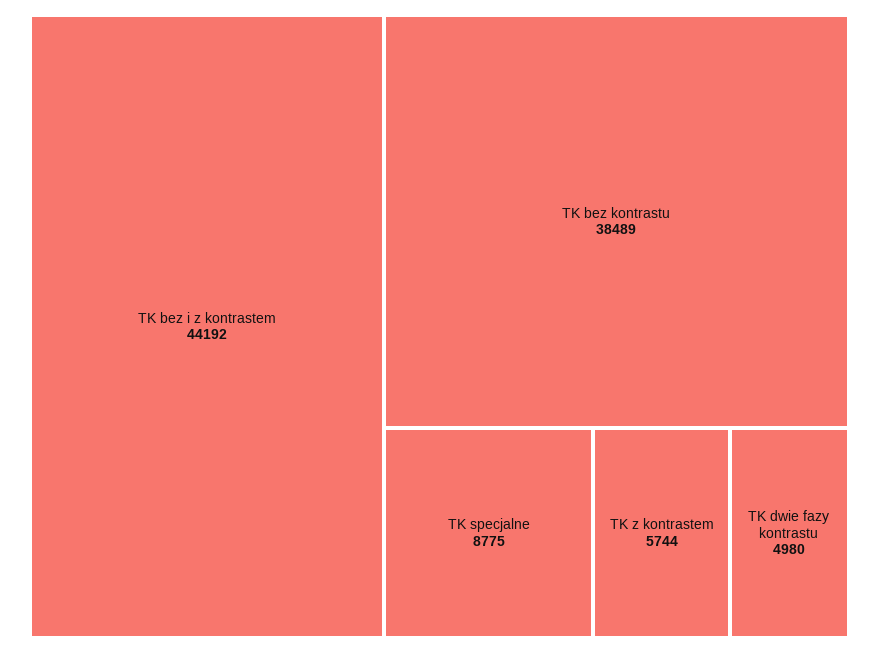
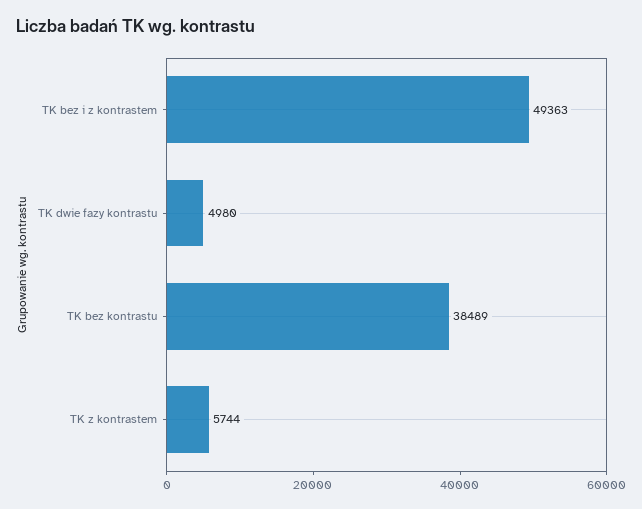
TK bez i z kontrastem: 44192 -> 49363
TK specjalne: 8775 -> none

